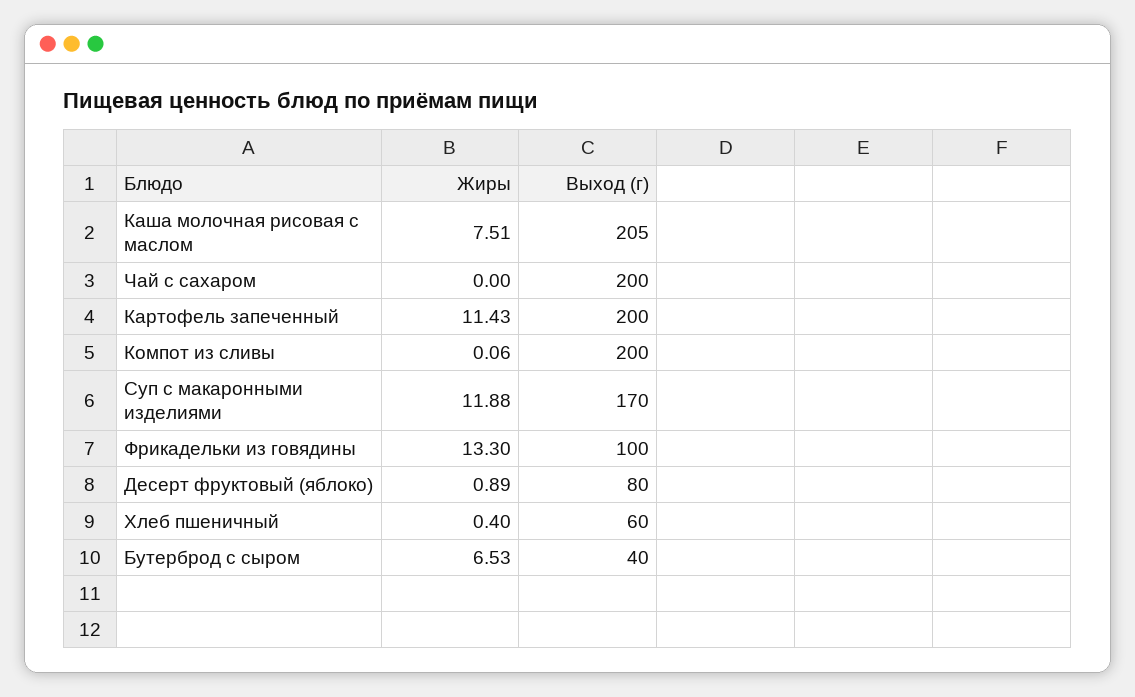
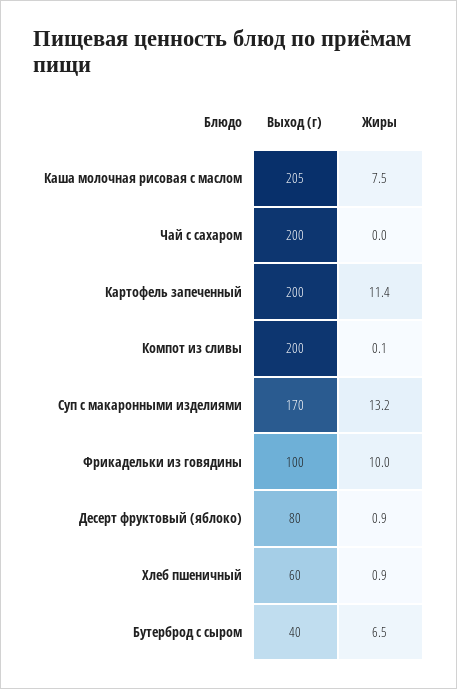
Жиры, Суп с макаронными изделиями: 11.88 -> 13.2
Жиры, Фрикадельки из говядины: 13.3 -> 10
Жиры, Хлеб пшеничный: 0.4 -> 0.9

